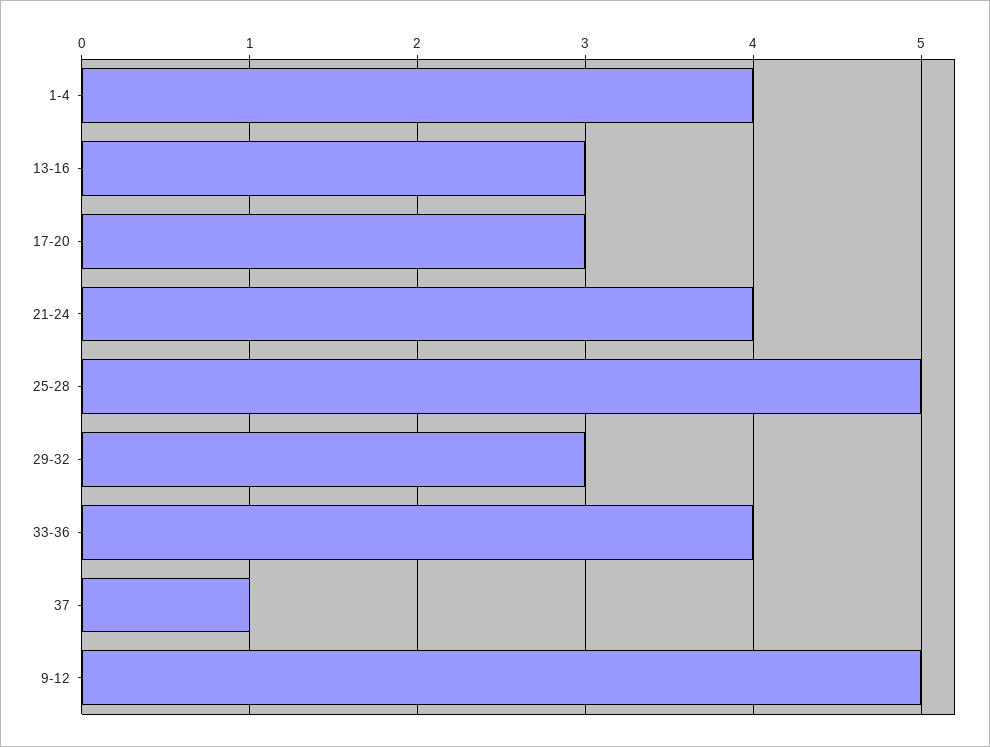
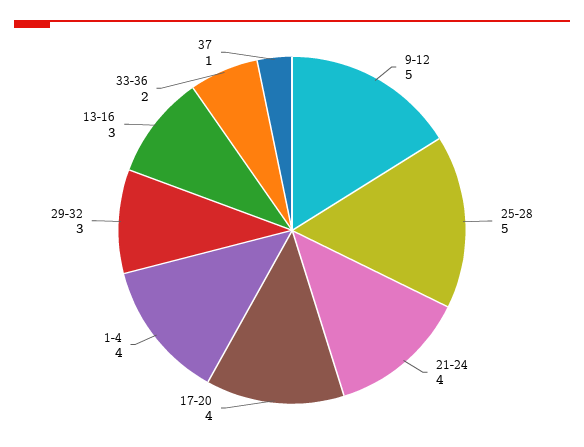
17-20: 3 -> 4
33-36: 4 -> 2

